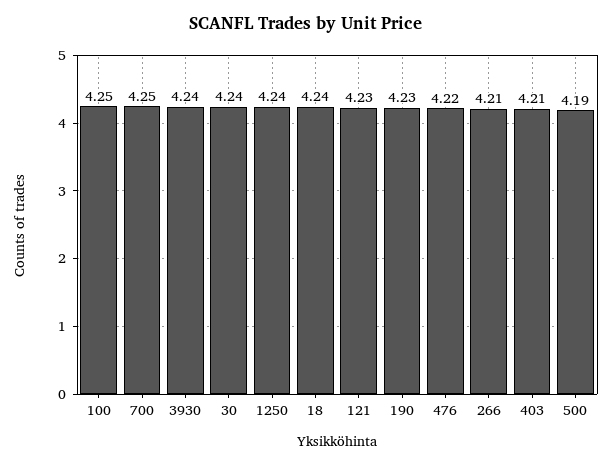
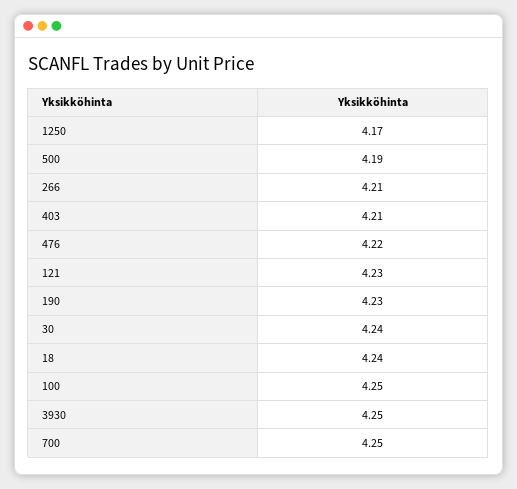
3930: 4.24 -> 4.25
1250: 4.24 -> 4.17

